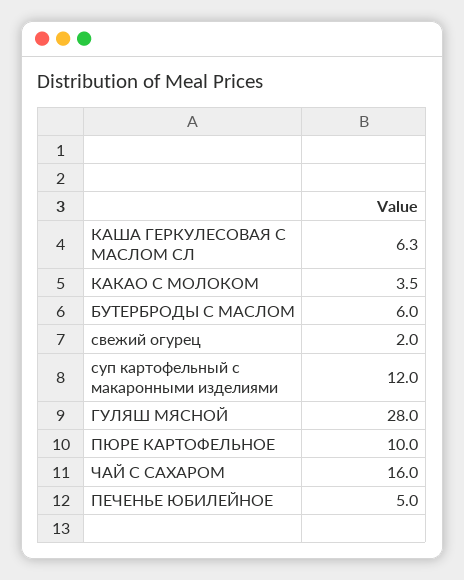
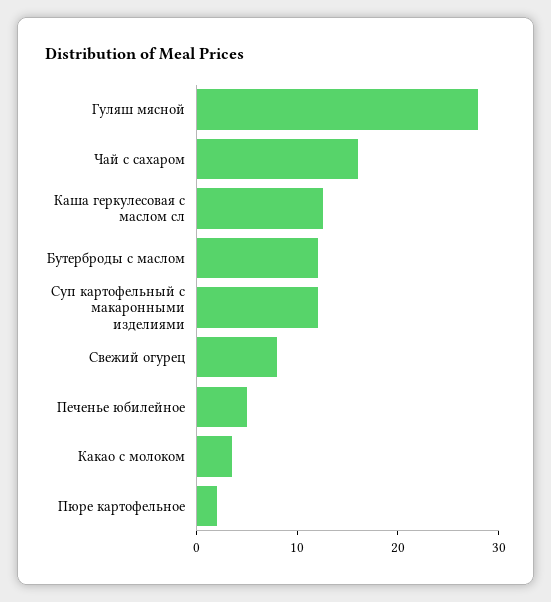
КАША ГЕРКУЛЕСОВАЯ С МАСЛОМ СЛ: 6.3 -> 12
БУТЕРБРОДЫ С МАСЛОМ: 6 -> 12
свежий огурец: 2 -> 8
ПЮРЕ КАРТОФЕЛЬНОЕ: 10 -> 2

